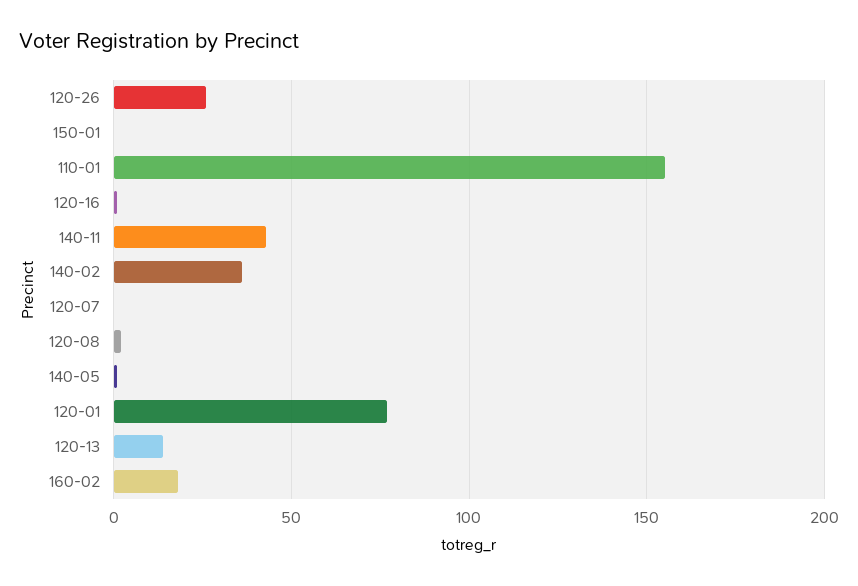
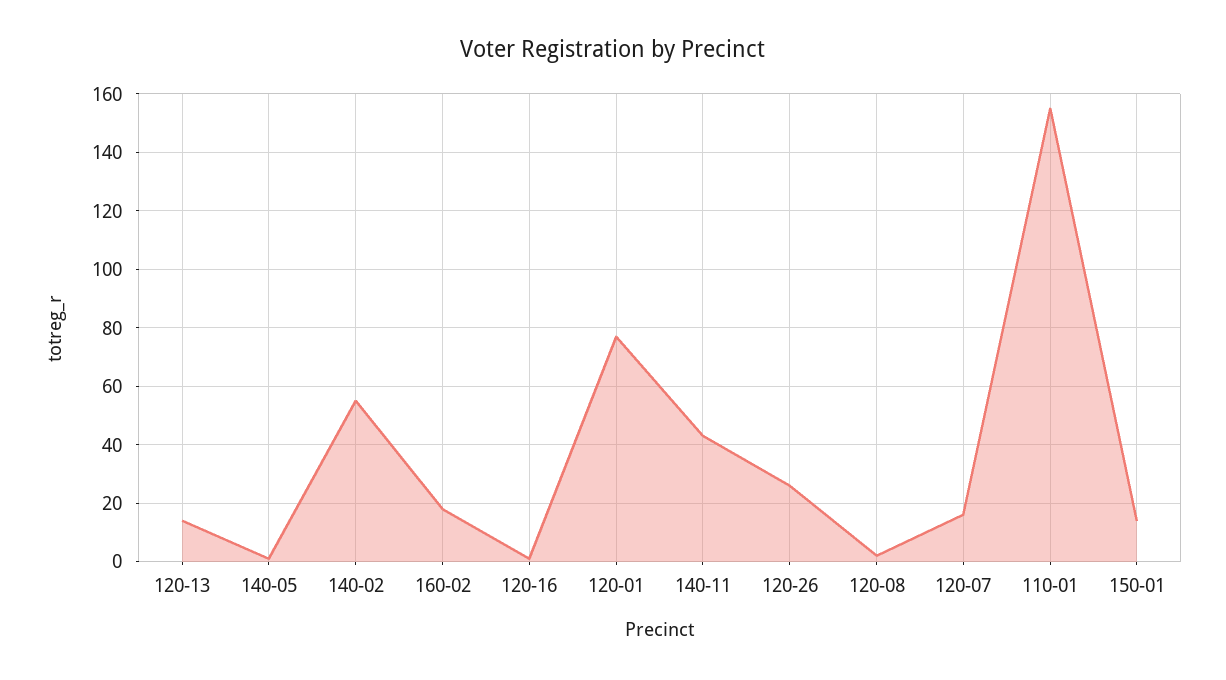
150-01: 0 -> 15
140-02: 35 -> 55
120-07: 0 -> 15

